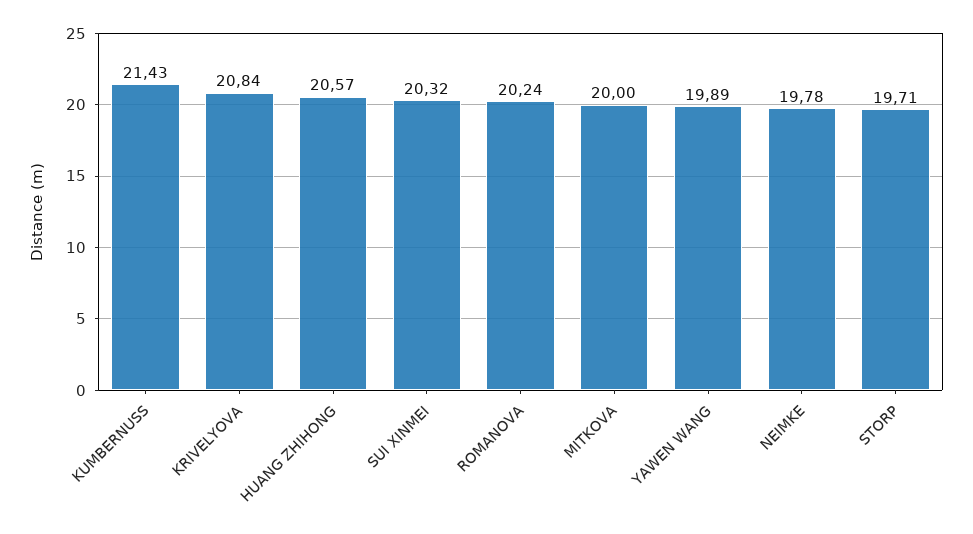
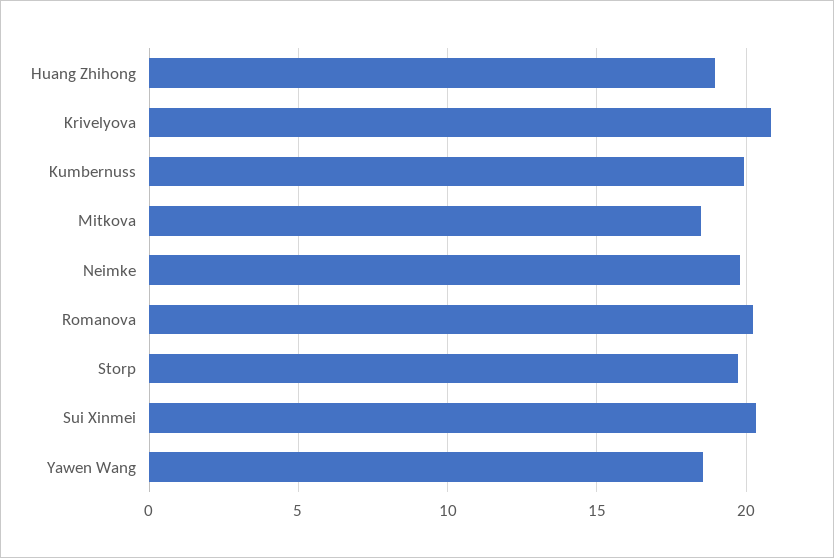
KUMBERNUSS: 21.43 -> 20
HUANG ZHIHONG: 20.57 -> 19
MITKOVA: 20 -> 18.5
YAWEN WANG: 19.89 -> 18.5

